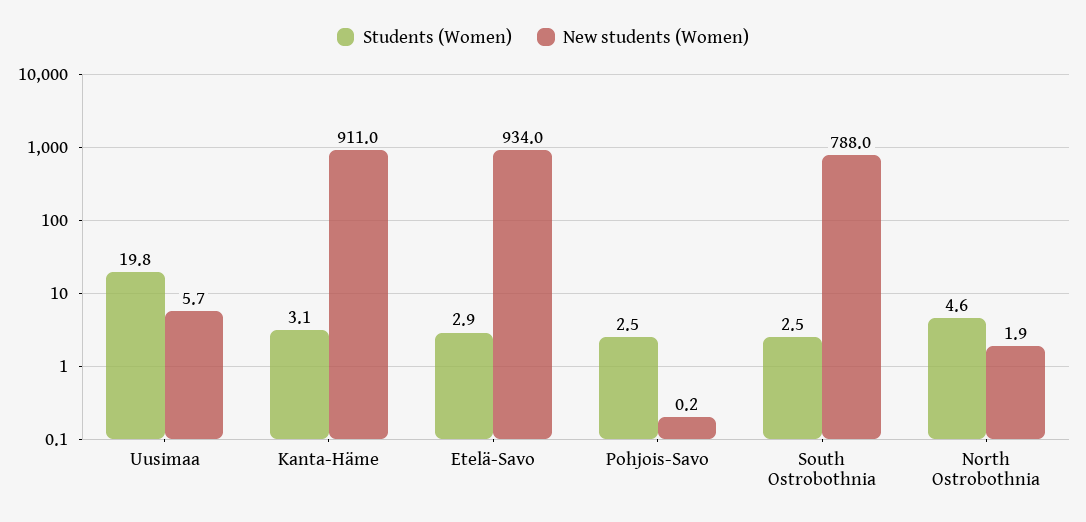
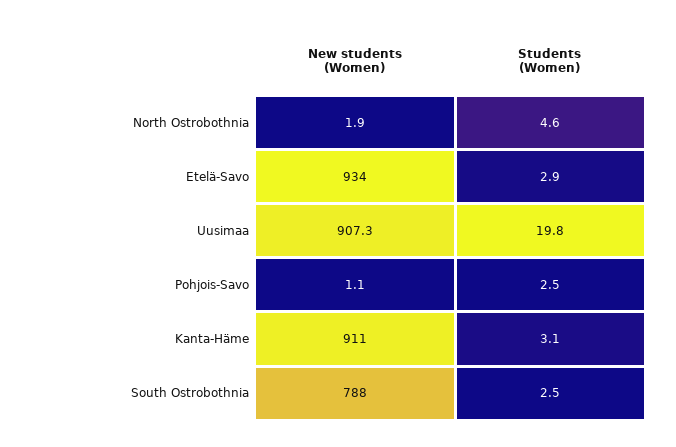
New students (Women), Uusimaa: 5.7 -> 907.3
New students (Women), Pohjois-Savo: 0.2 -> 1.1

